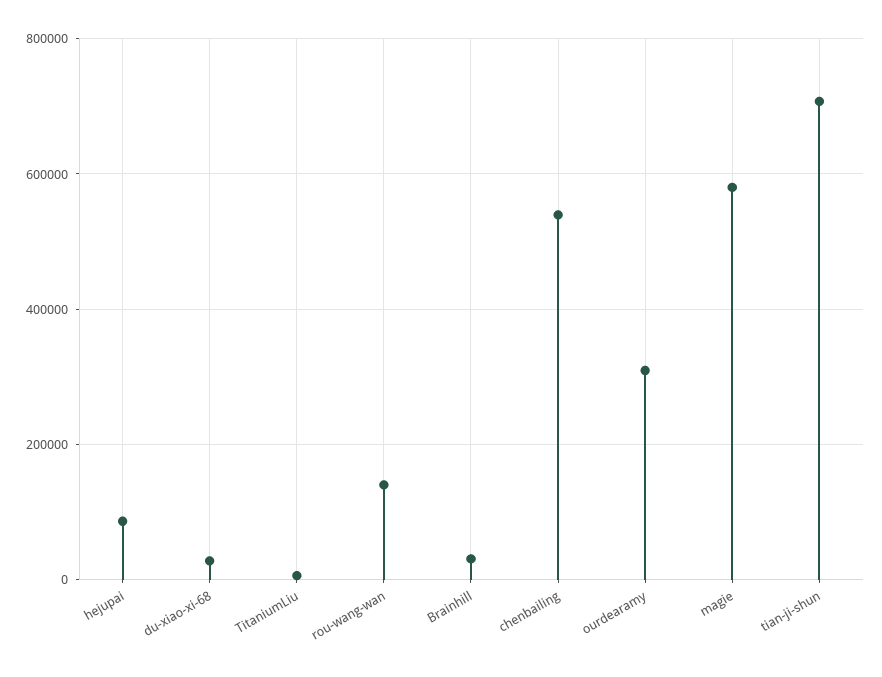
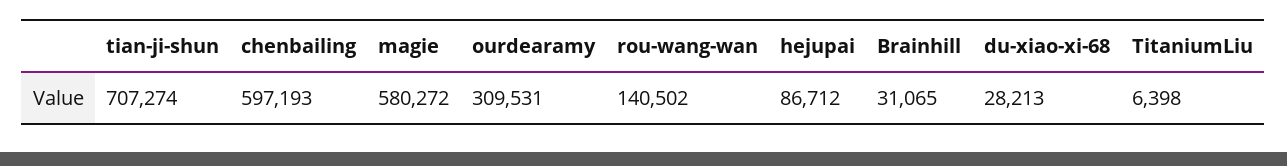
chenbailing: 540000 -> 597193

